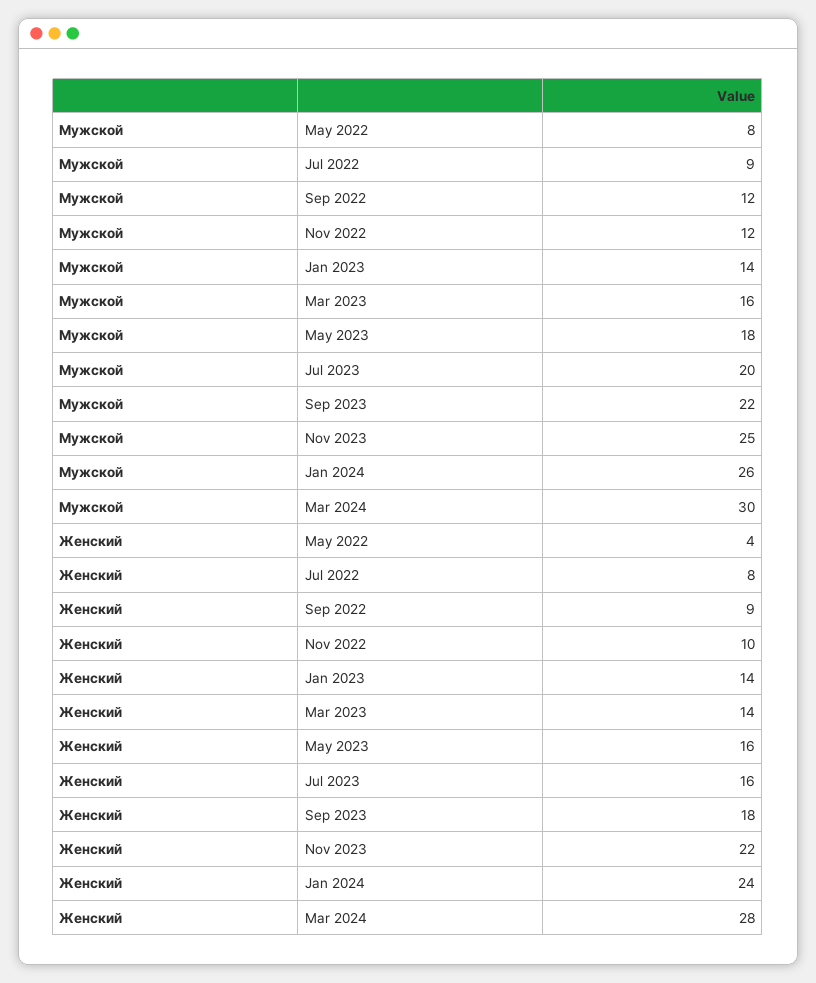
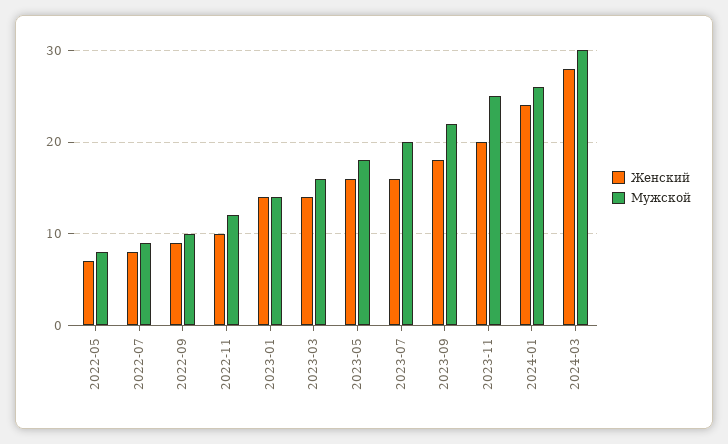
Мужской, Sep 2022: 12 -> 10
Женский, May 2022: 4 -> 7
Женский, Nov 2023: 22 -> 20

